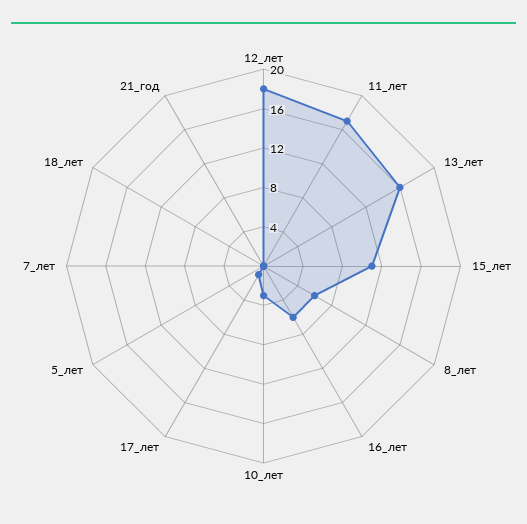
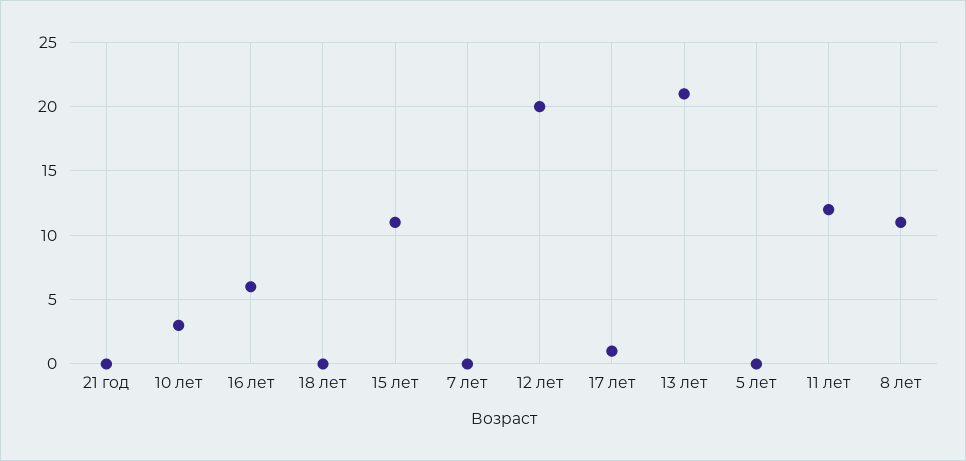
12_лет: 18 -> 20
11_лет: 17 -> 12
13_лет: 16 -> 21
8_лет: 6 -> 11

